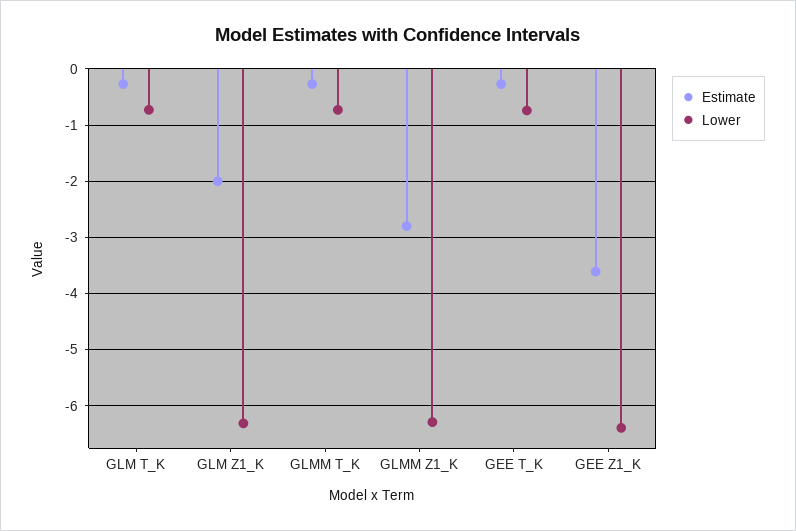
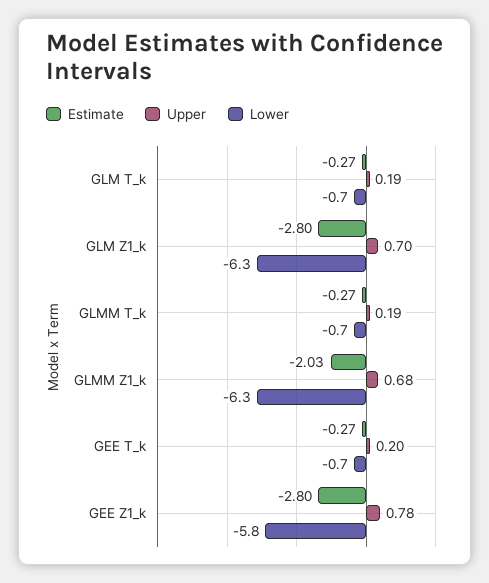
Estimate, GLM Z1_K: -2 -> -2.8
Estimate, GLMM Z1_K: -2.8 -> -2.03
Estimate, GEE Z1_K: -3.6 -> -2.8
Lower, GEE Z1_K: -6.4 -> -5.8
Upper, GLM T_K: none -> 0.19
Upper, GLM Z1_K: none -> 0.7
Upper, GLMM T_K: none -> 0.19
Upper, GLMM Z1_K: none -> 0.68
Upper, GEE T_K: none -> 0.2
Upper, GEE Z1_K: none -> 0.78

